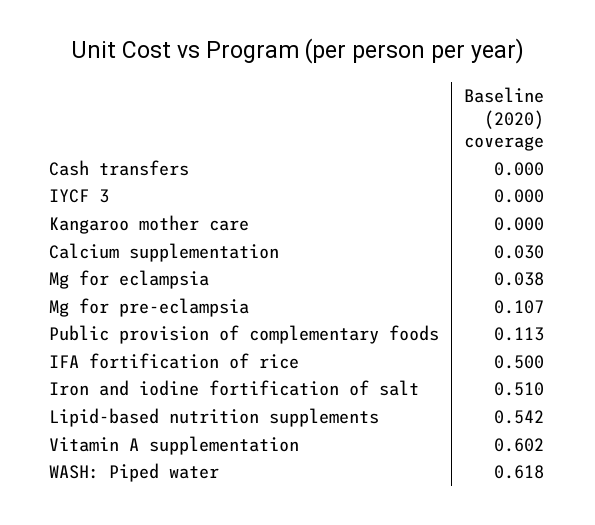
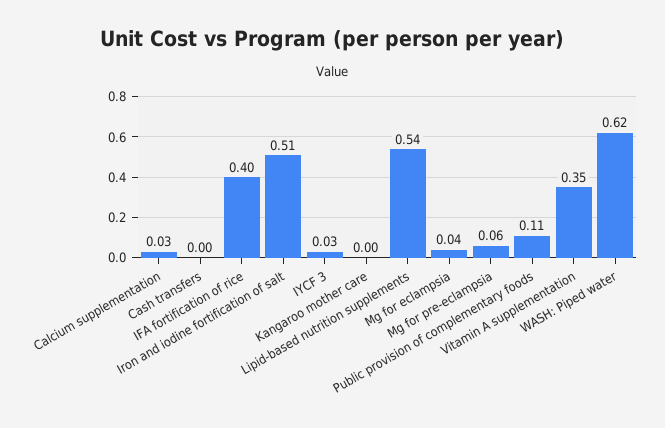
IYCF 3: 0 -> 0.03
Mg for pre-eclampsia: 0.107 -> 0.06
IFA fortification of rice: 0.5 -> 0.4
Vitamin A supplementation: 0.602 -> 0.35

